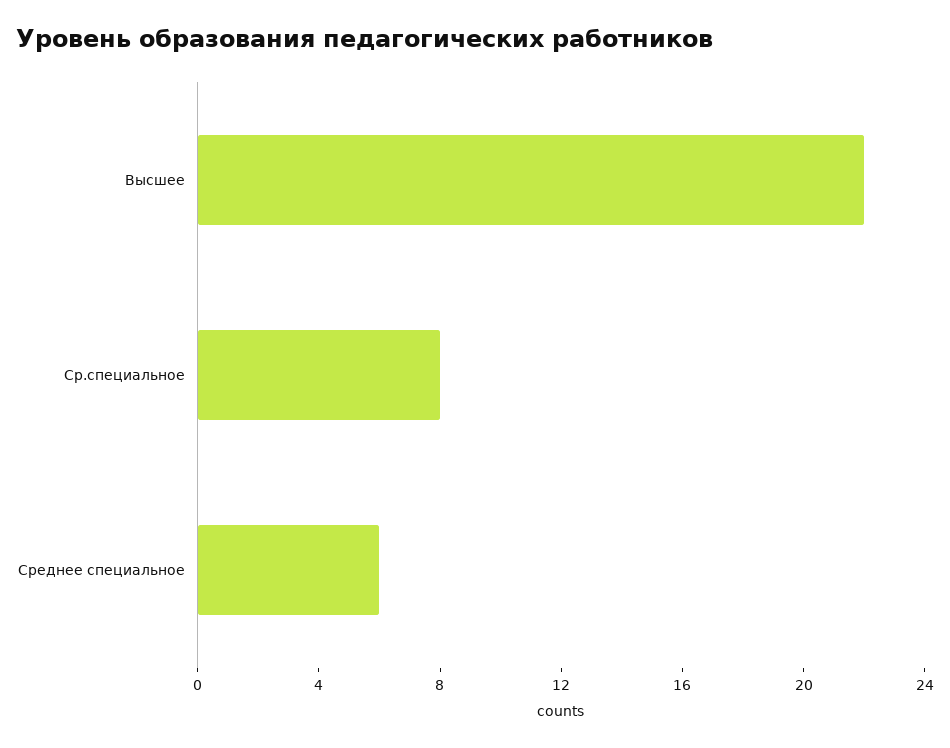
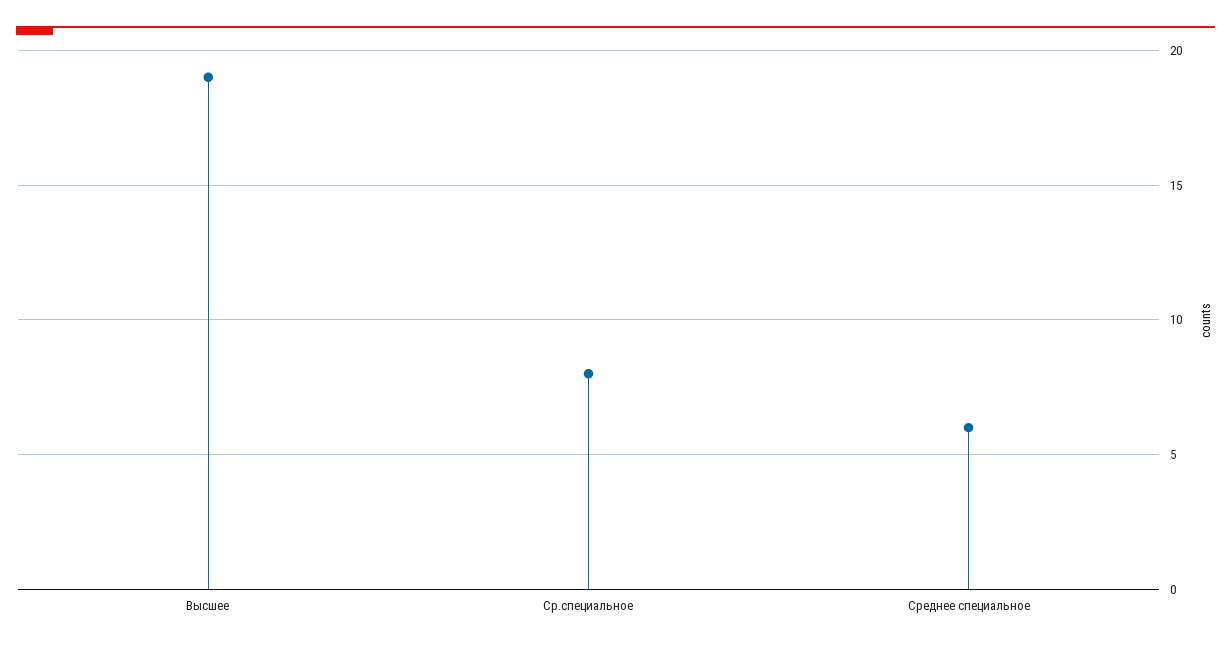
Высшее: 22 -> 19

